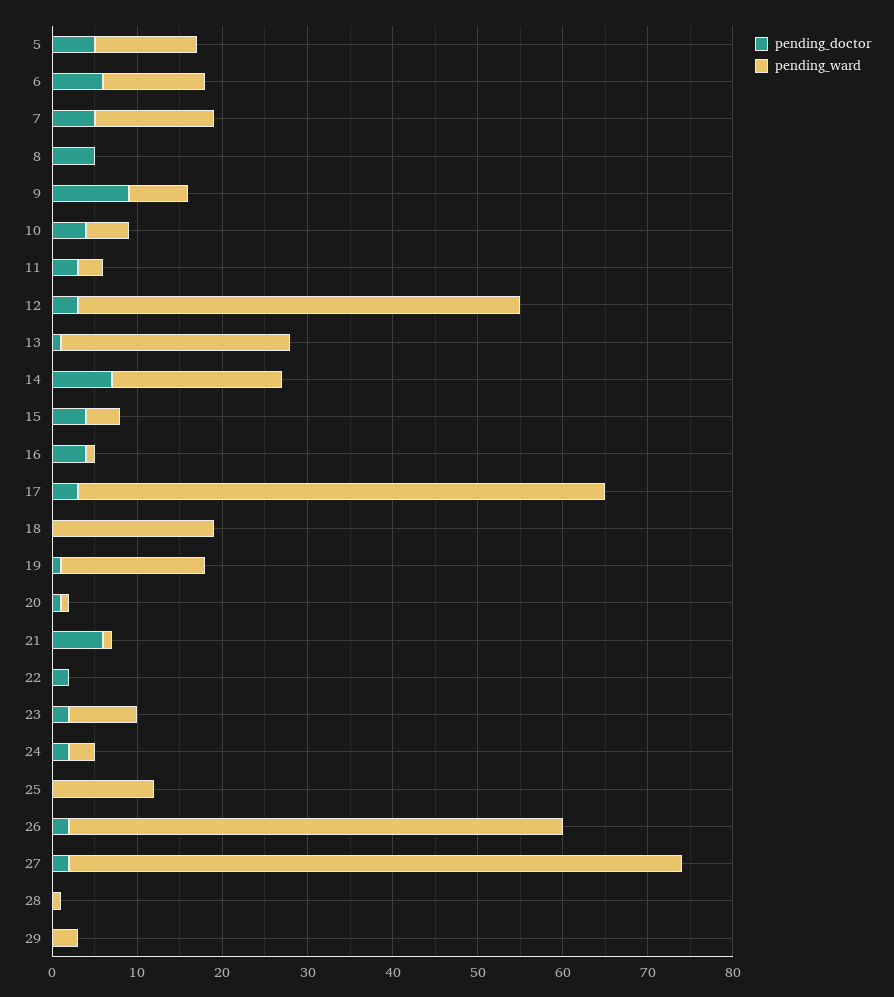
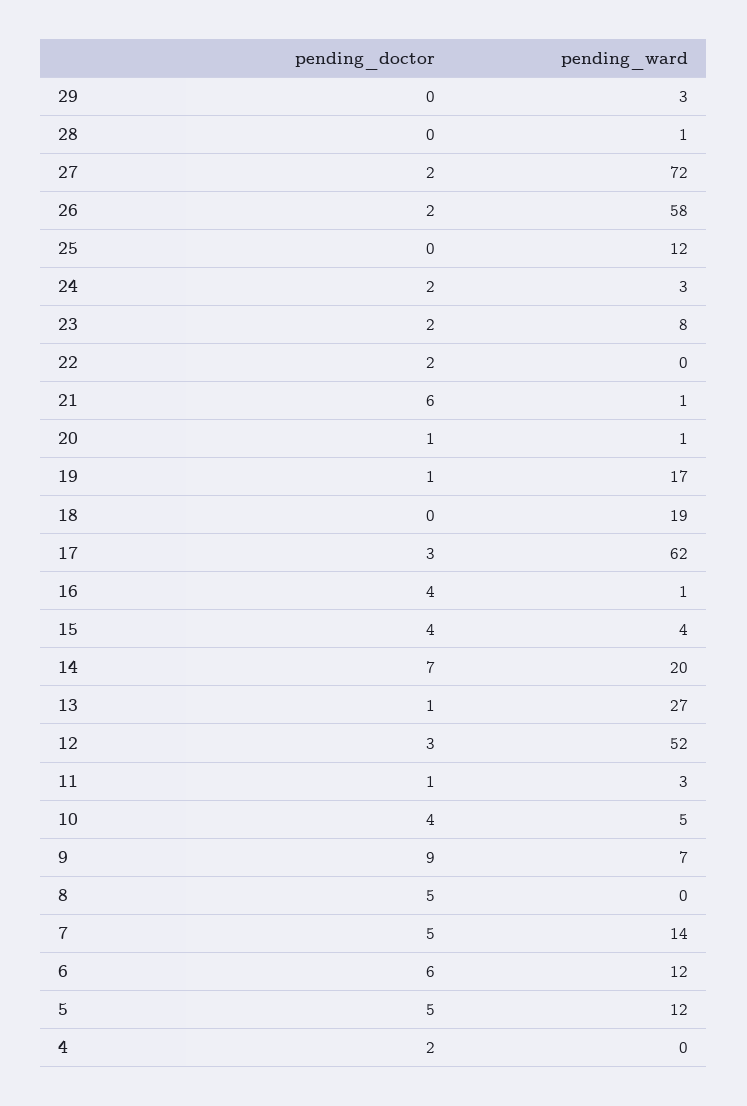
pending_doctor, 11: 3 -> 1
pending_doctor, 4: none -> 2
pending_ward, 4: none -> 0

